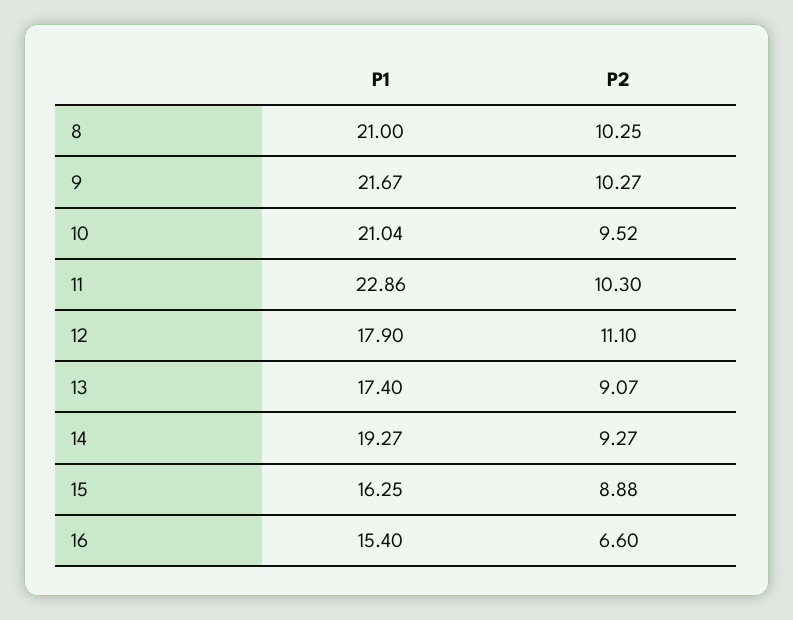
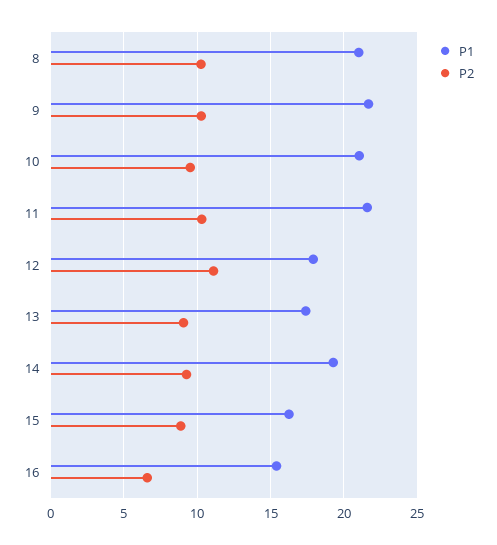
P1, 11: 22.86 -> 21.5

